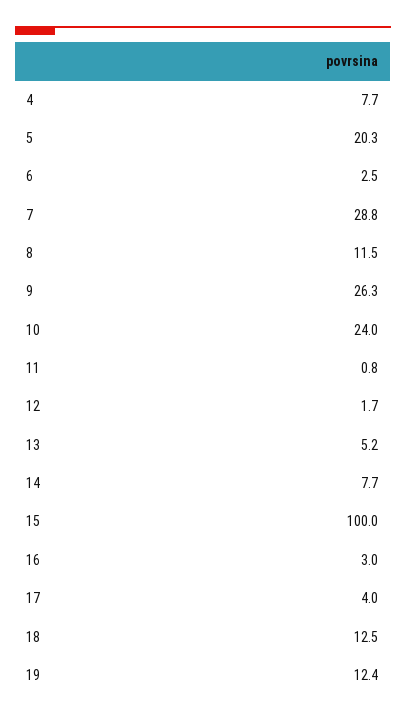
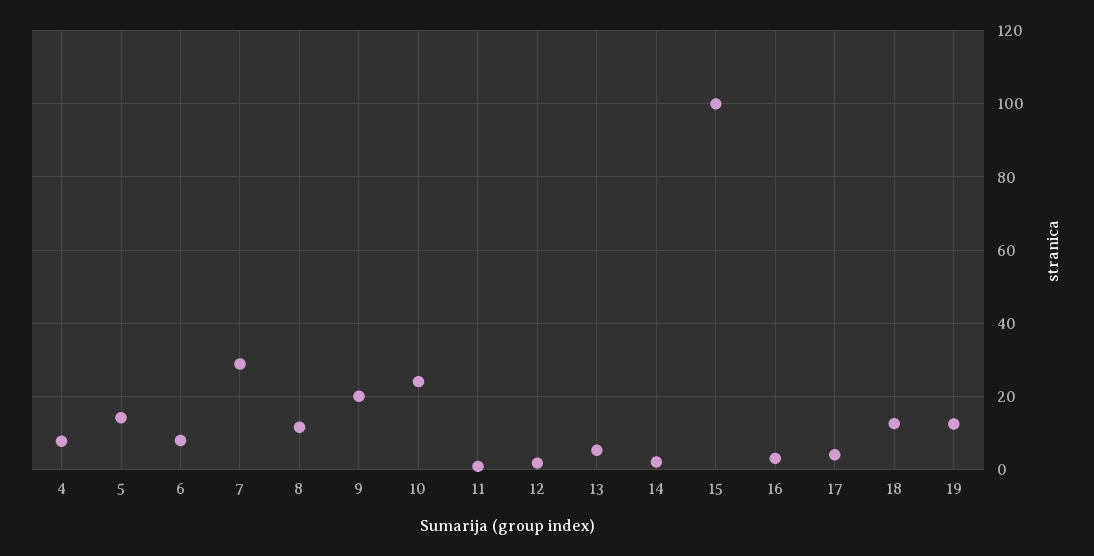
5: 20.3 -> 14
6: 2.5 -> 8
9: 26.3 -> 20
14: 7.7 -> 2

